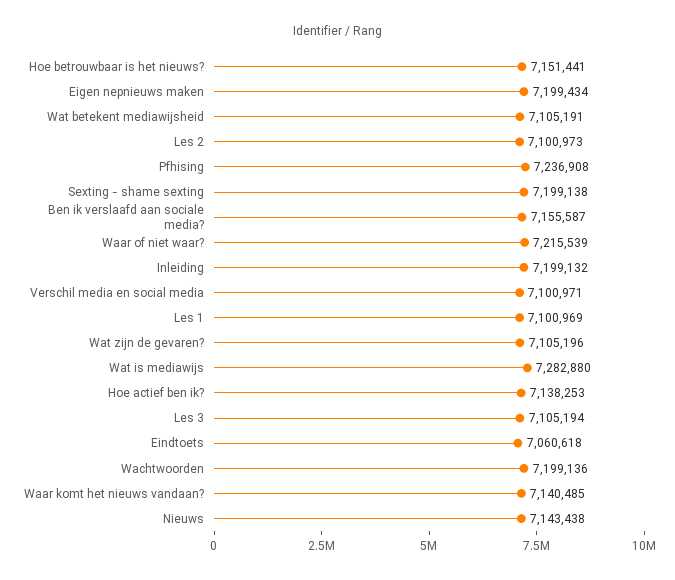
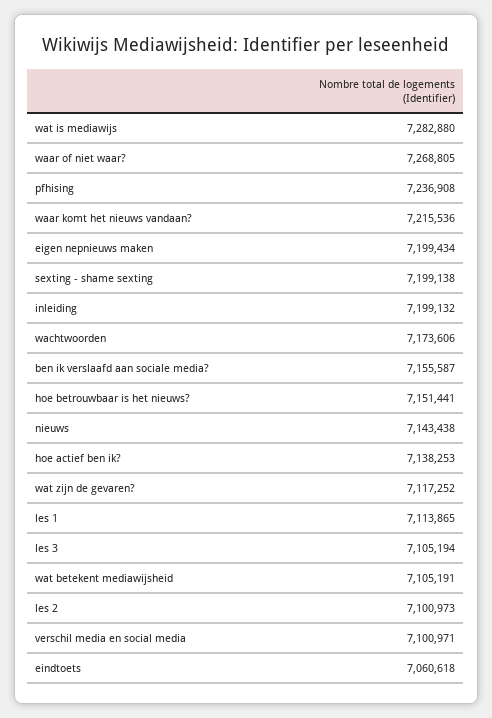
Waar of niet waar?: 7215539 -> 7268805
Les 1: 7100969 -> 7113865
Wat zijn de gevaren?: 7105196 -> 7117252
Wachtwoorden: 7199136 -> 7173606
Waar komt het nieuws vandaan?: 7140485 -> 7215536

